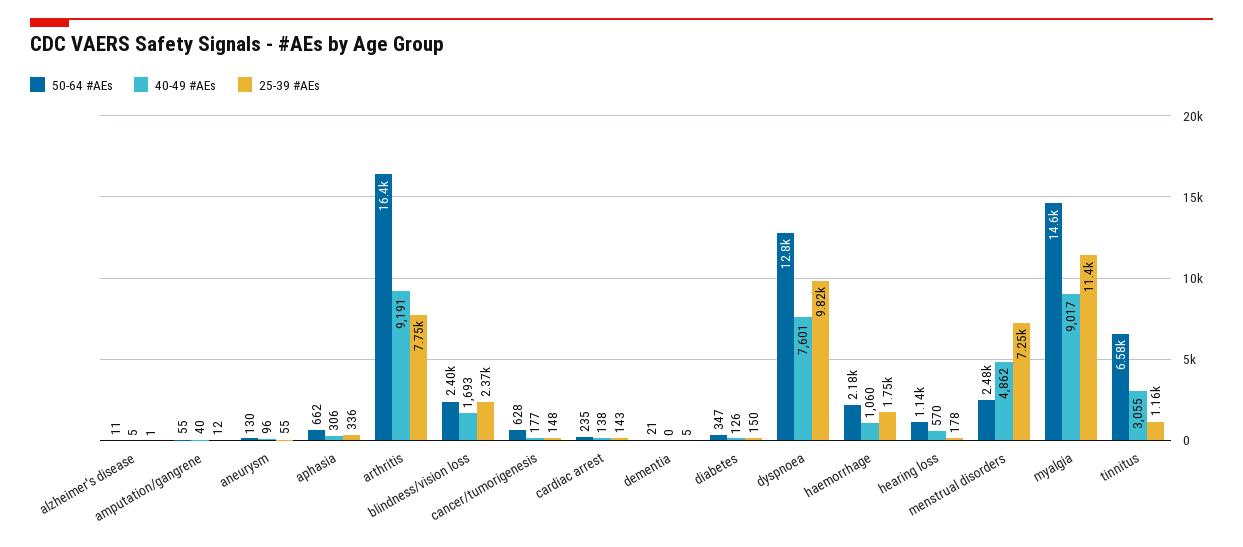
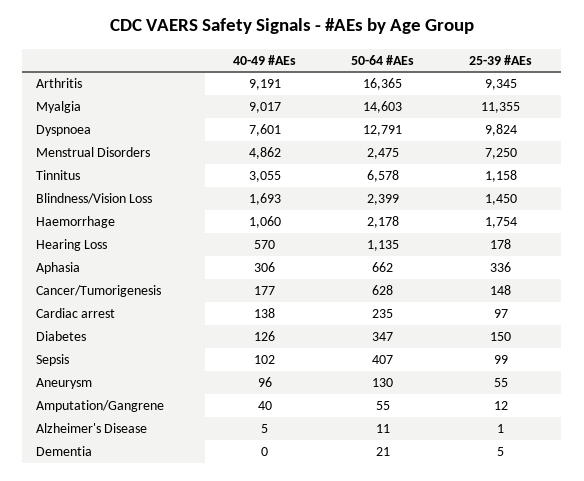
25-39 #AEs, arthritis: 7750 -> 9345
25-39 #AEs, blindness/vision loss: 2370 -> 1450
25-39 #AEs, cardiac arrest: 143 -> 97
40-49 #AEs, Sepsis: none -> 102
50-64 #AEs, Sepsis: none -> 407
25-39 #AEs, Sepsis: none -> 99

